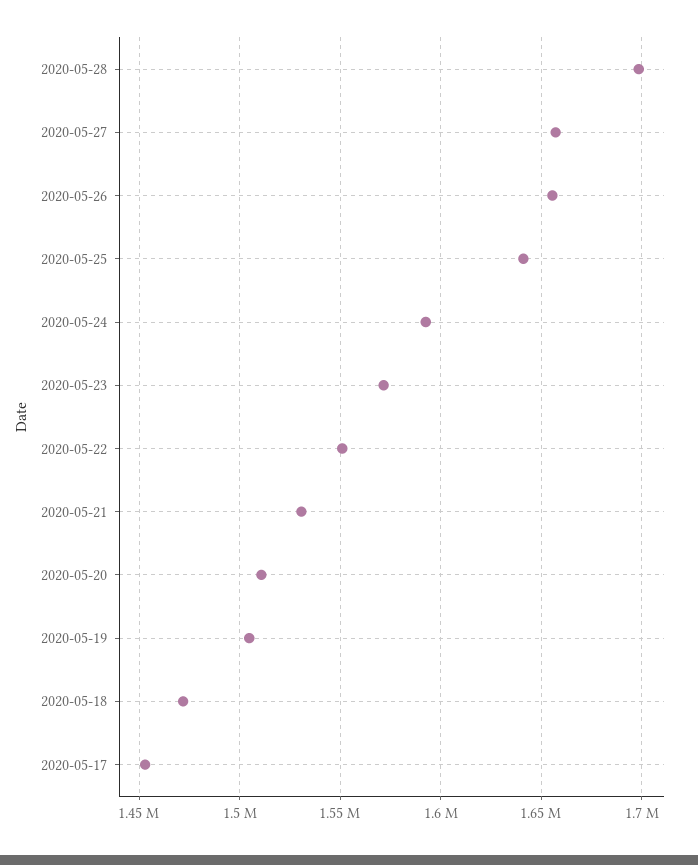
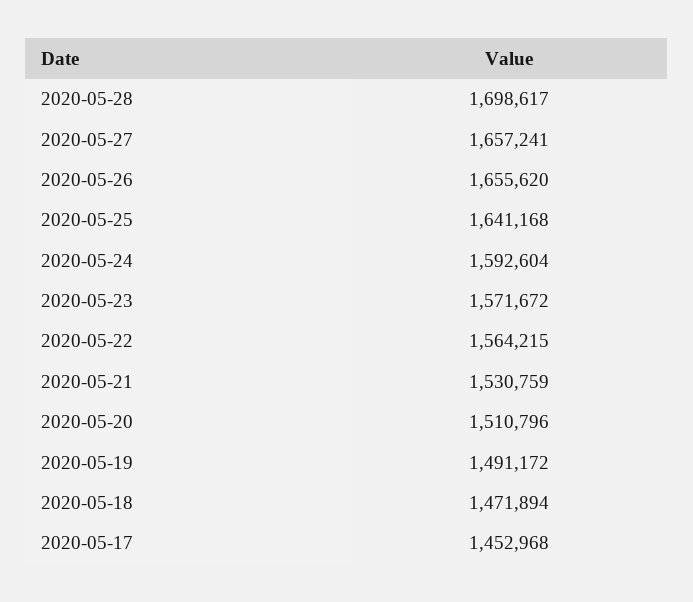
2020-05-22: 1550000 -> 1564215
2020-05-19: 1505000 -> 1491172

